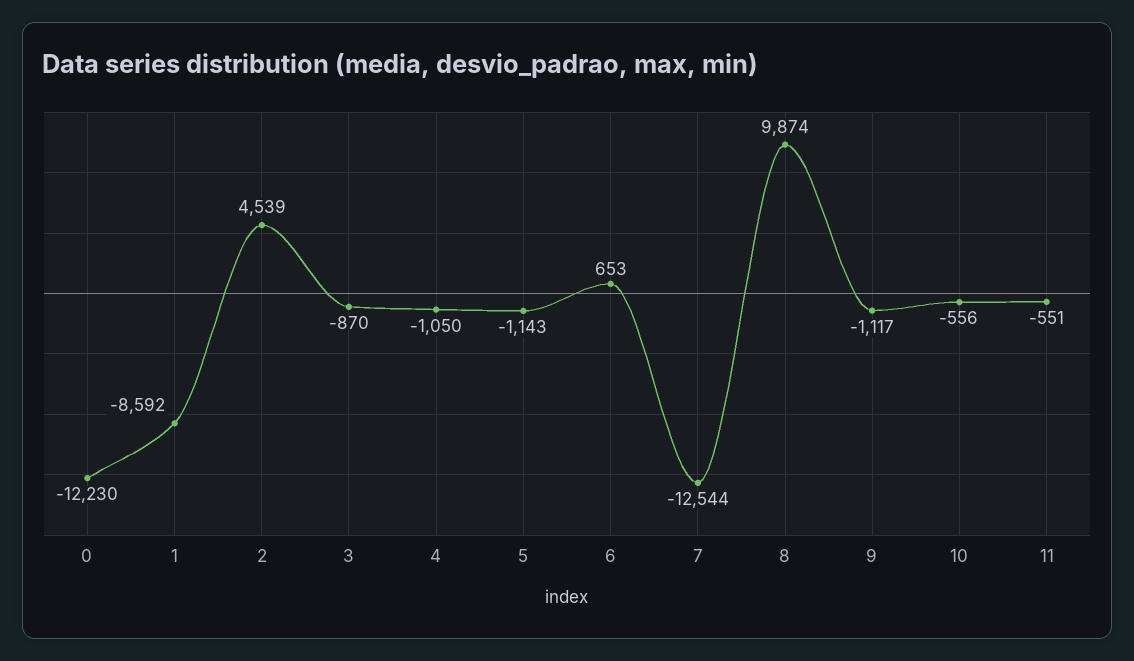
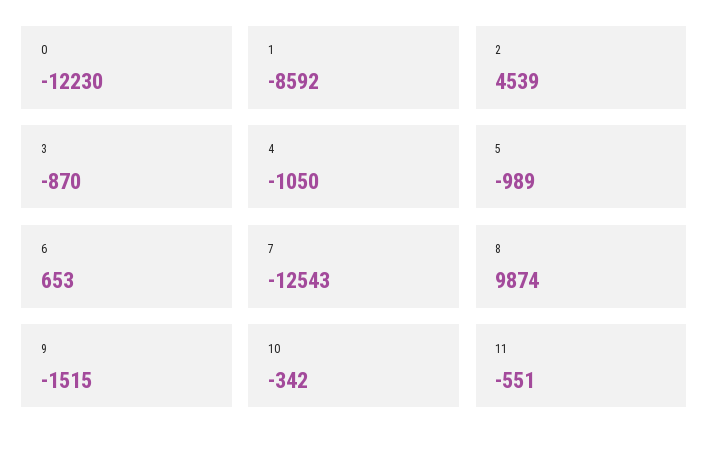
5: -1143 -> -989
7: -12544 -> -12543
9: -1117 -> -1515
10: -556 -> -342

